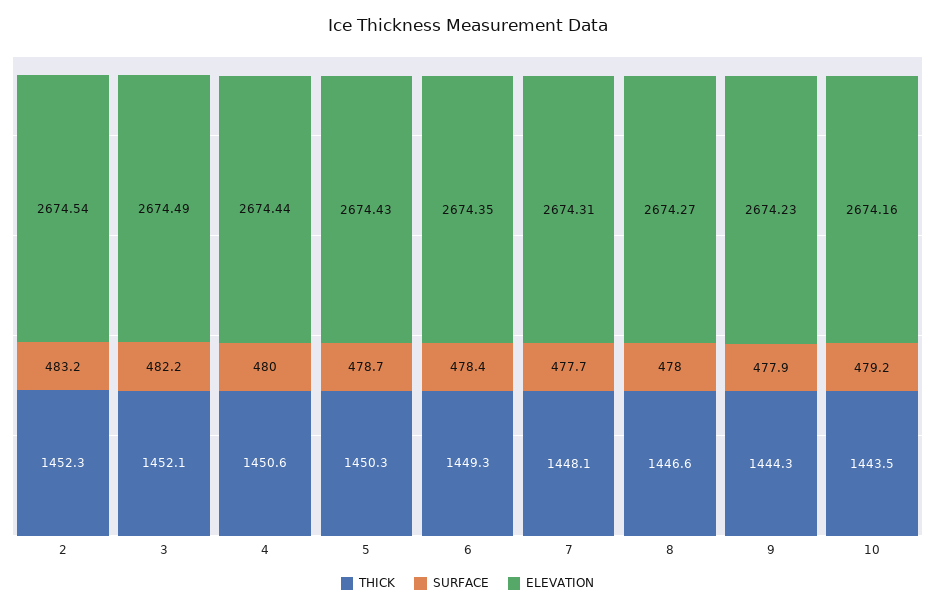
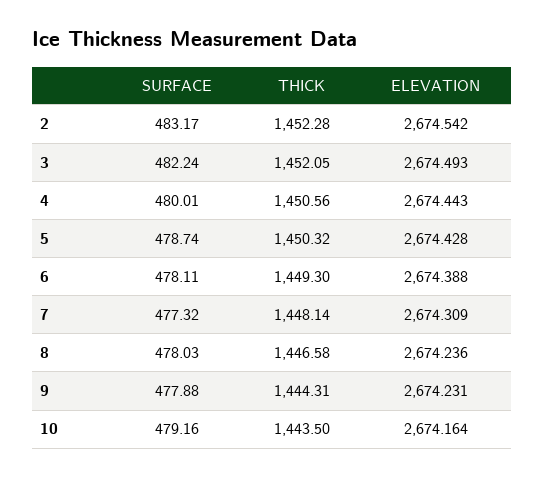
SURFACE, 6: 478.4 -> 478.11
ELEVATION, 6: 2674.35 -> 2674.388
SURFACE, 7: 477.7 -> 477.32
ELEVATION, 8: 2674.27 -> 2674.236

